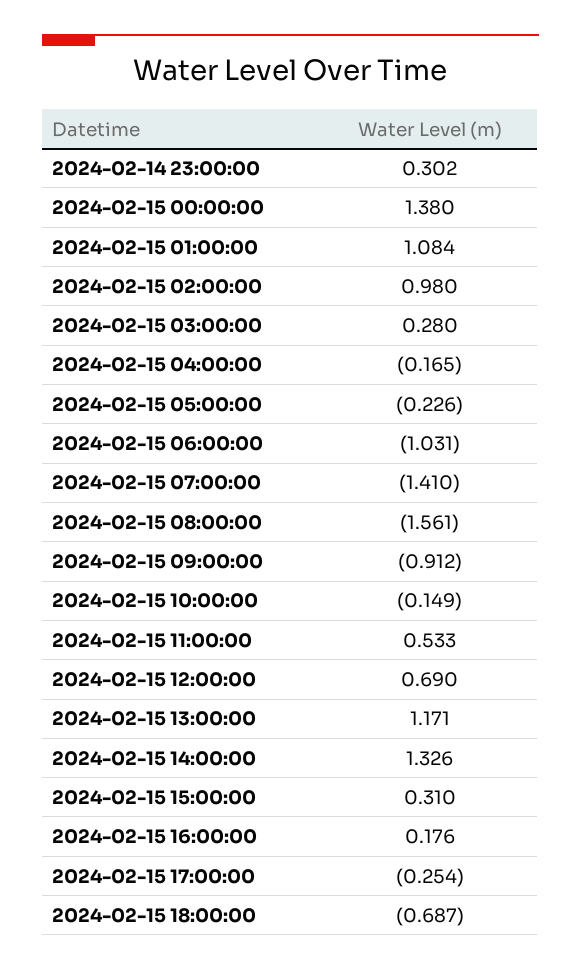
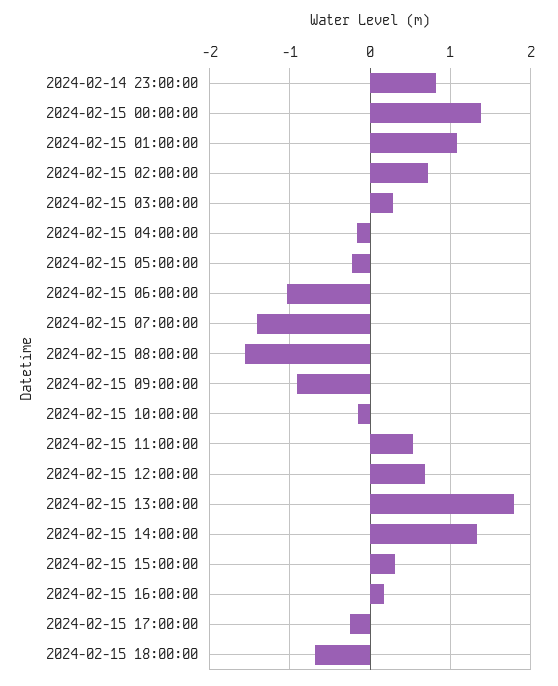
2024-02-14 23:00:00: 0.302 -> 0.8
2024-02-15 02:00:00: 0.98 -> 0.7
2024-02-15 13:00:00: 1.171 -> 1.8

